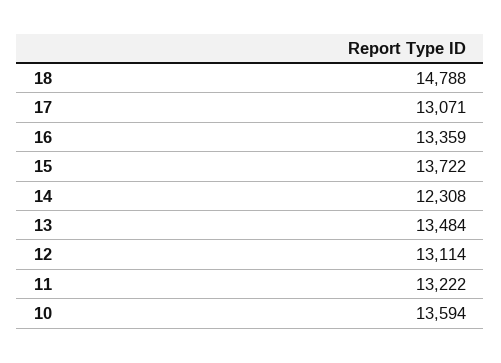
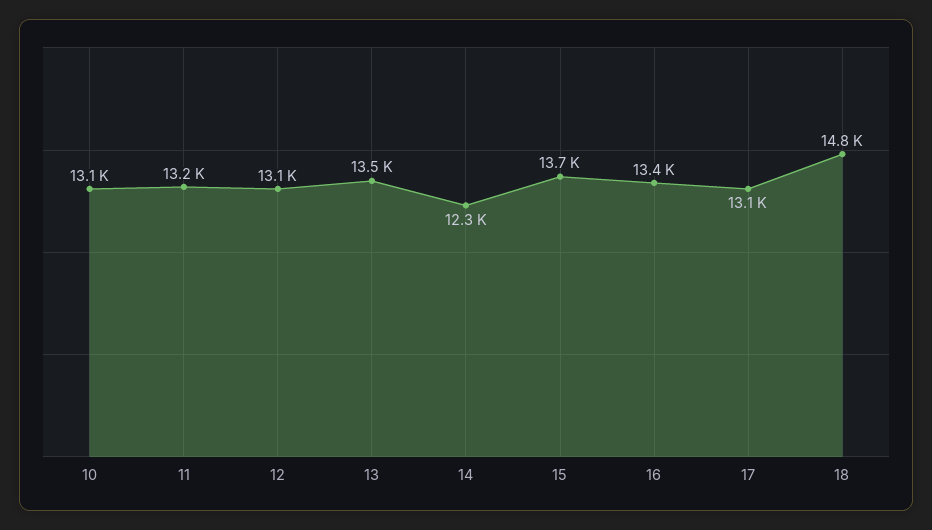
10: 13594 -> 13100

